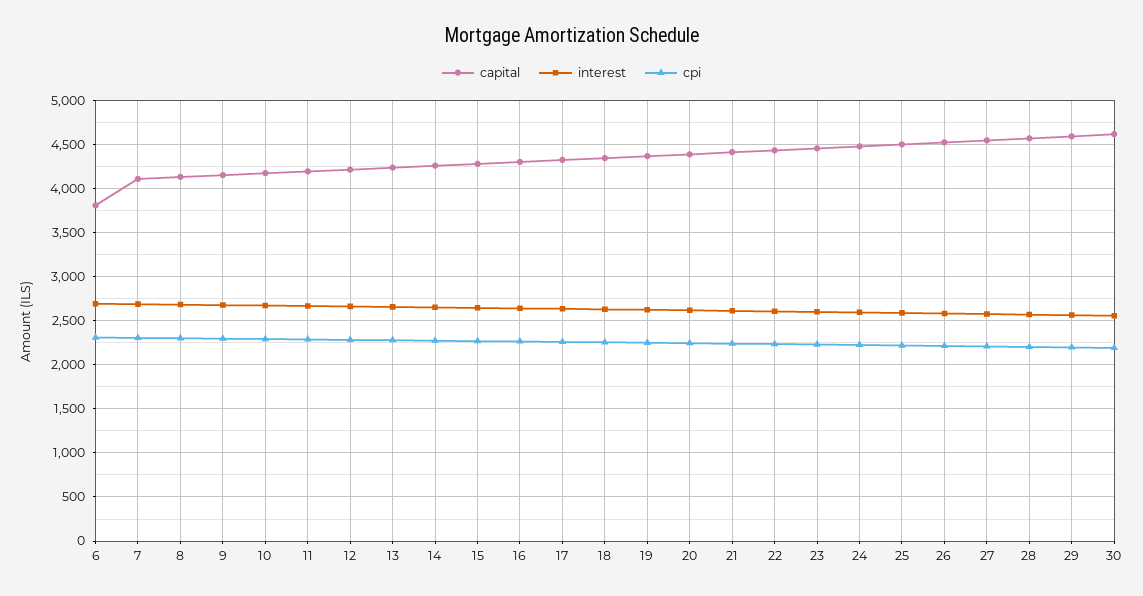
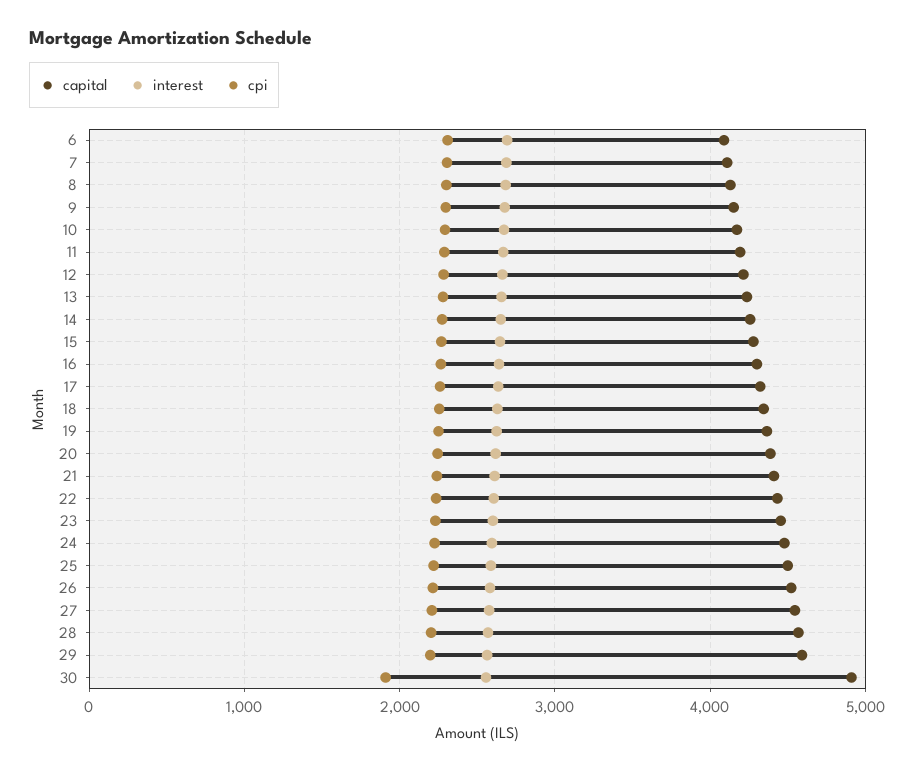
capital, 6: 3800 -> 4100
capital, 30: 4600 -> 4900
cpi, 30: 2200 -> 1900

